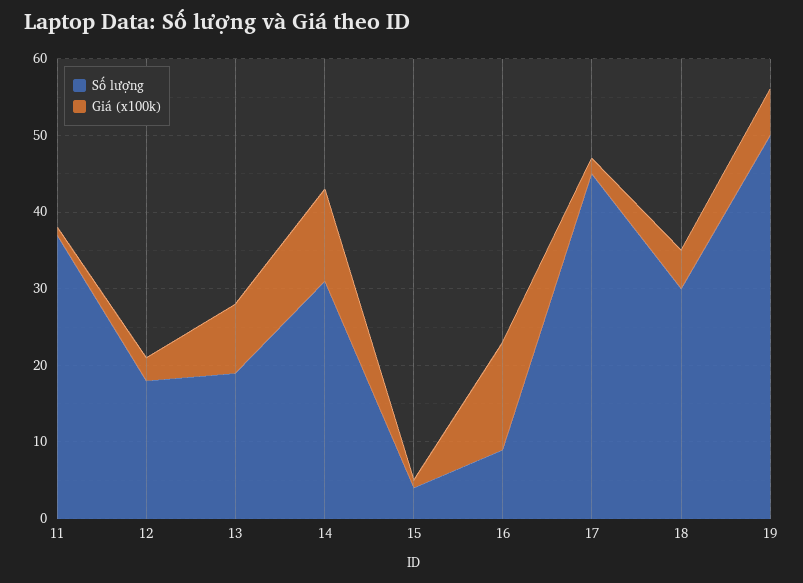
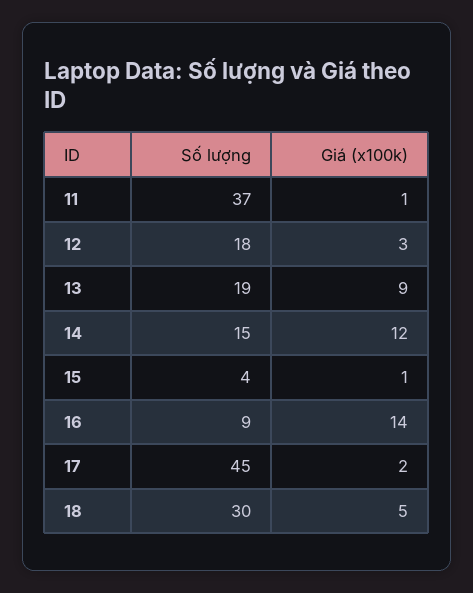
Số lượng, 14: 30 -> 15
Số lượng, 19: 50 -> none
Giá (x100k), 19: 5 -> none

